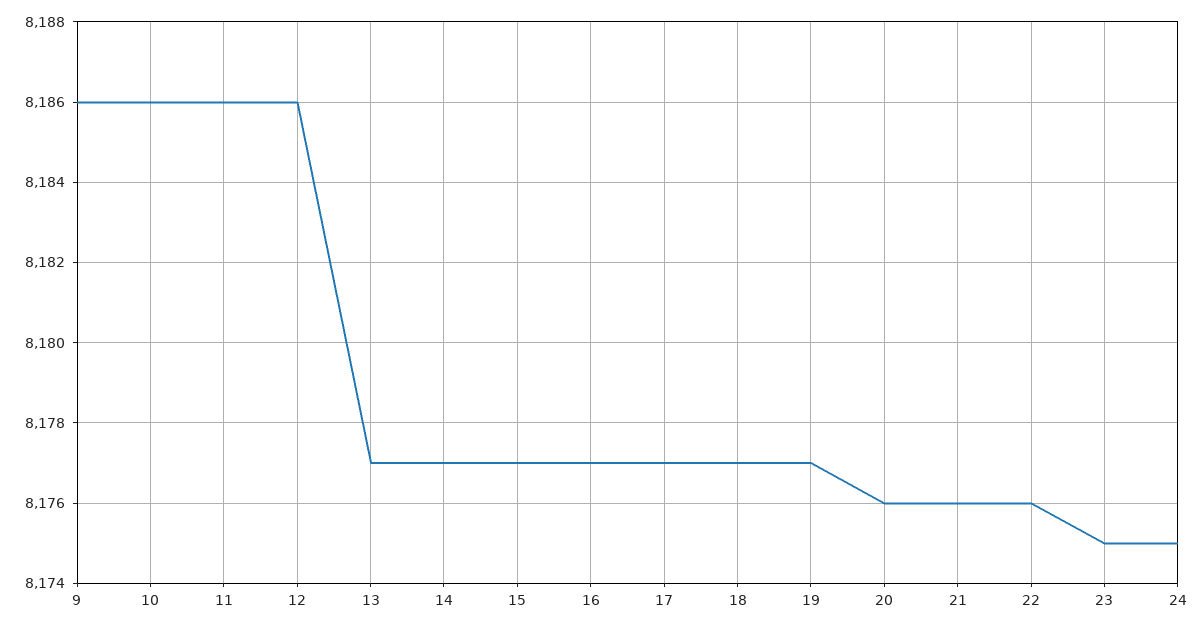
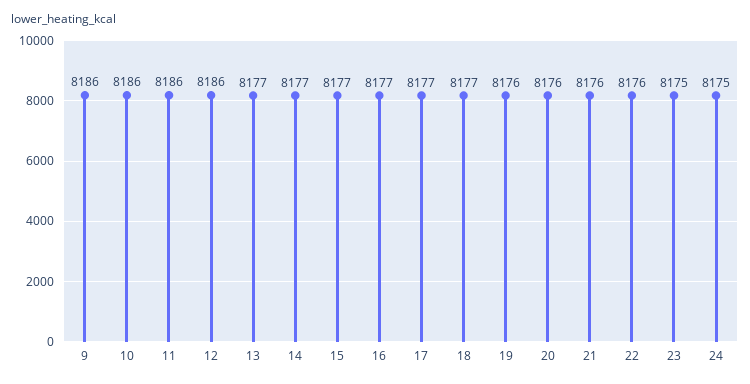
19: 8177 -> 8176

